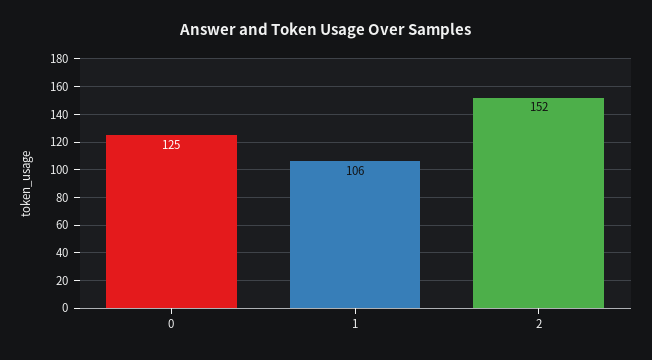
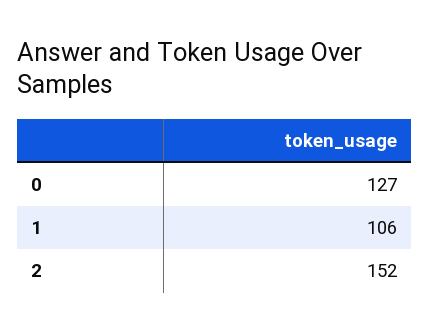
0: 125 -> 127

